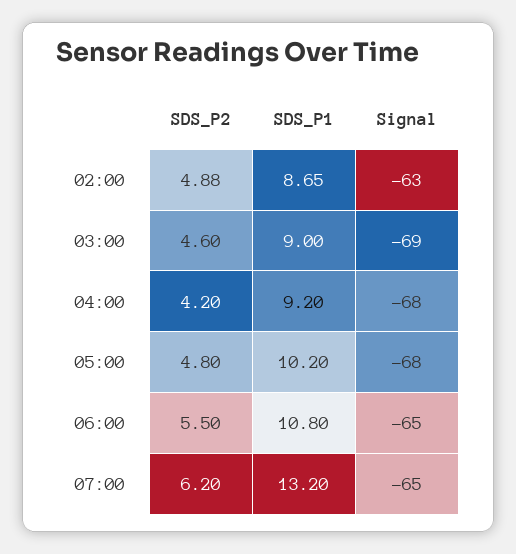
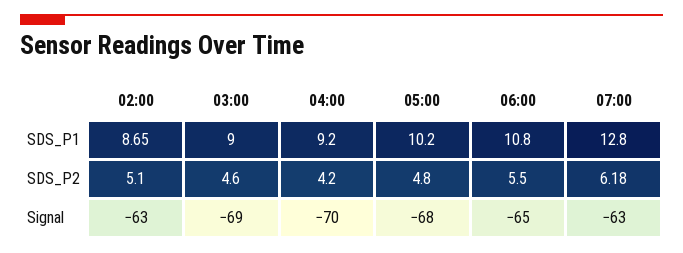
SDS_P2, 02:00: 4.88 -> 5.1
Signal, 04:00: -68 -> -70
SDS_P2, 07:00: 6.2 -> 6.18
SDS_P1, 07:00: 13.2 -> 12.8
Signal, 07:00: -65 -> -63

